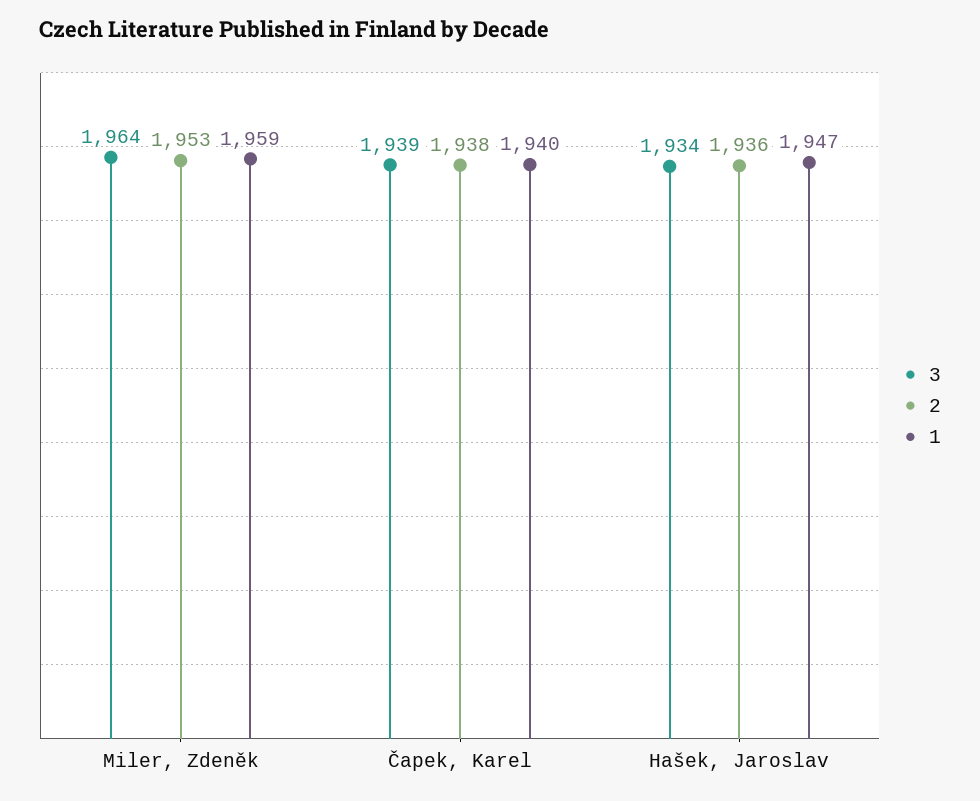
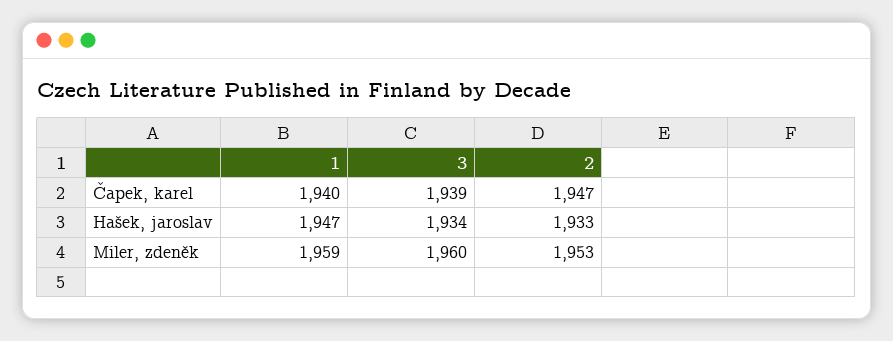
3, Miler, Zdeněk: 1964 -> 1960
2, Čapek, Karel: 1938 -> 1947
2, Hašek, Jaroslav: 1936 -> 1933

